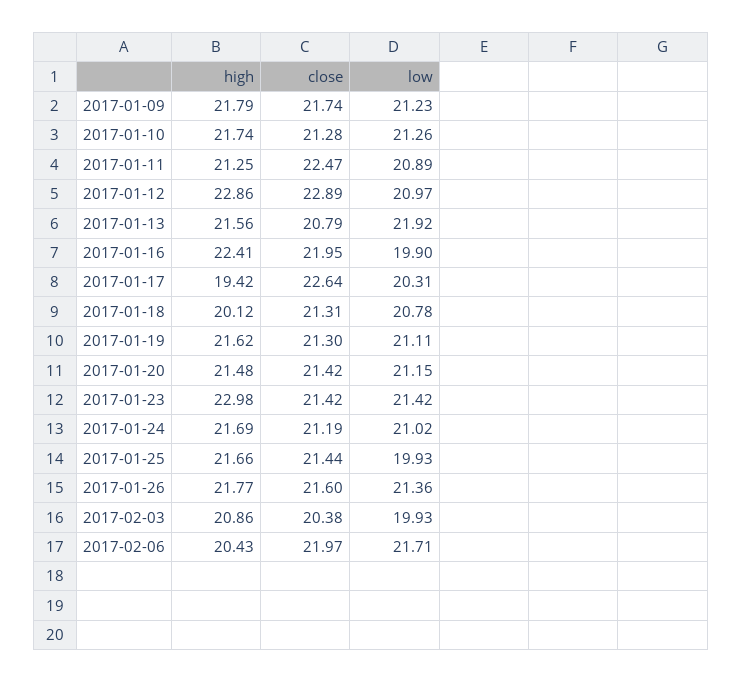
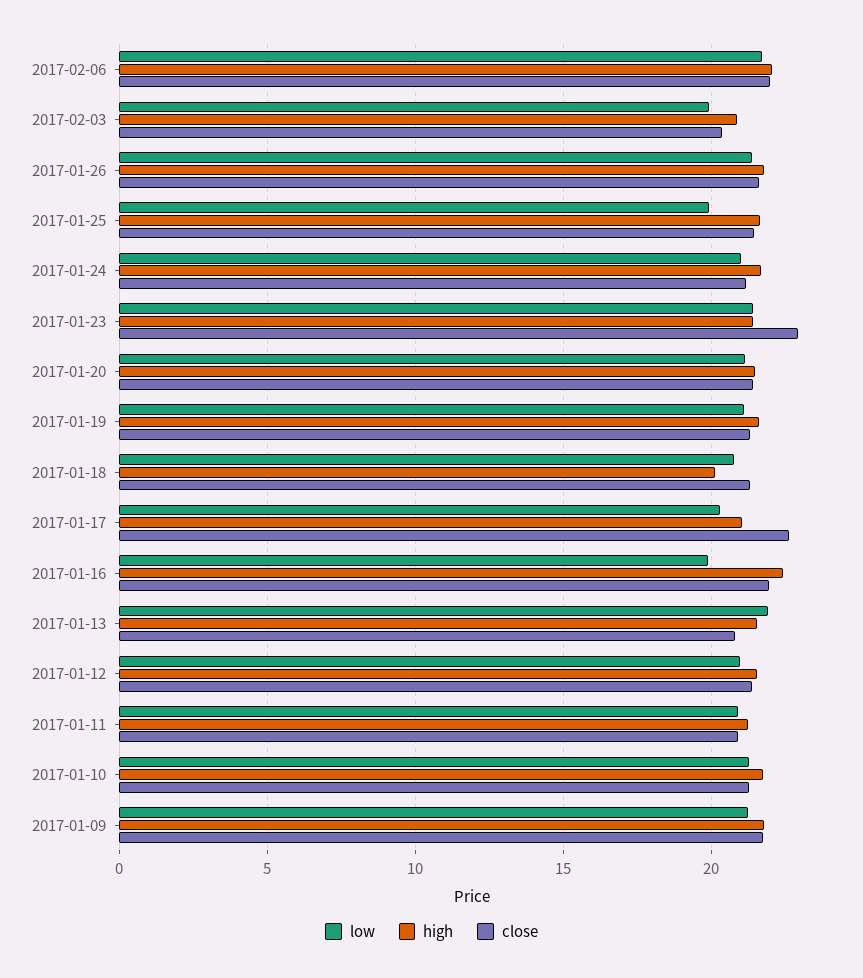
close, 2017-01-11: 22.47 -> 21
high, 2017-01-12: 22.86 -> 21.5
close, 2017-01-12: 22.89 -> 21.5
high, 2017-01-17: 19.42 -> 21
high, 2017-01-23: 22.98 -> 21.5
close, 2017-01-23: 21.42 -> 23
high, 2017-02-06: 20.43 -> 22

